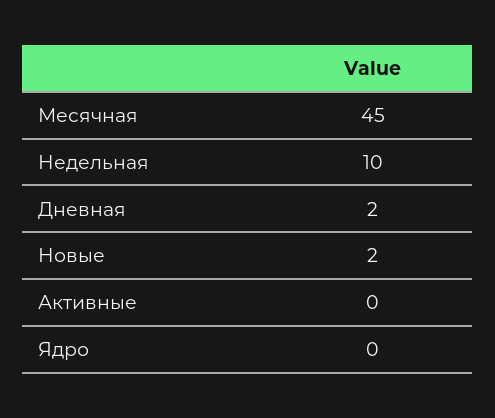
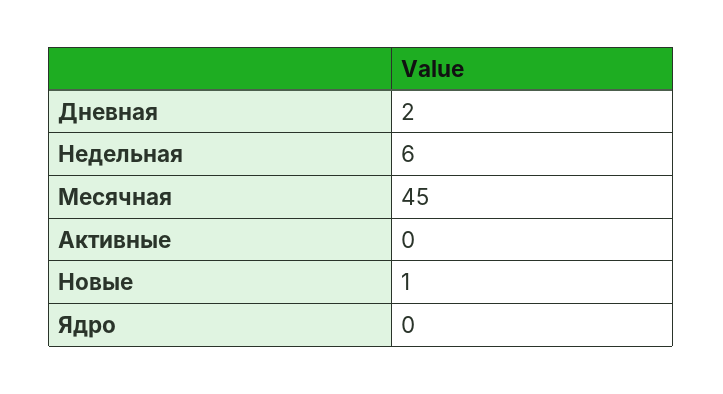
Недельная: 10 -> 6
Новые: 2 -> 1

